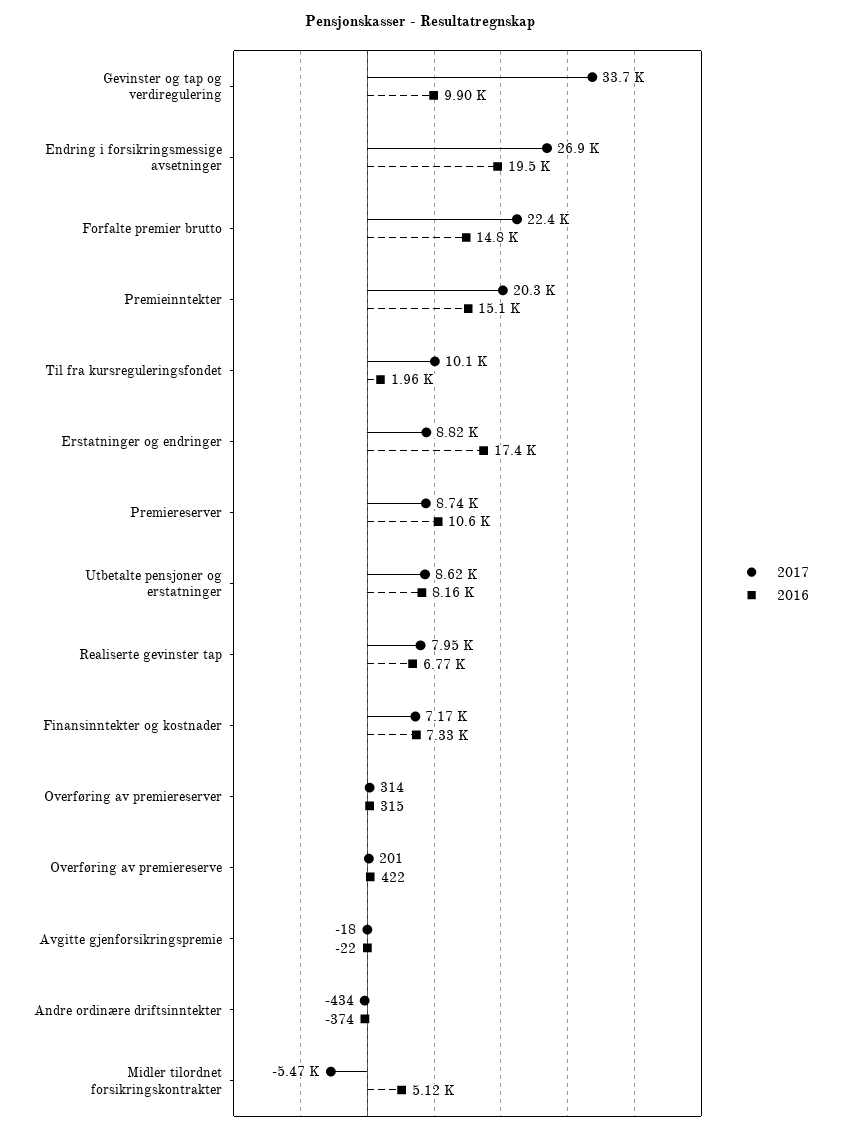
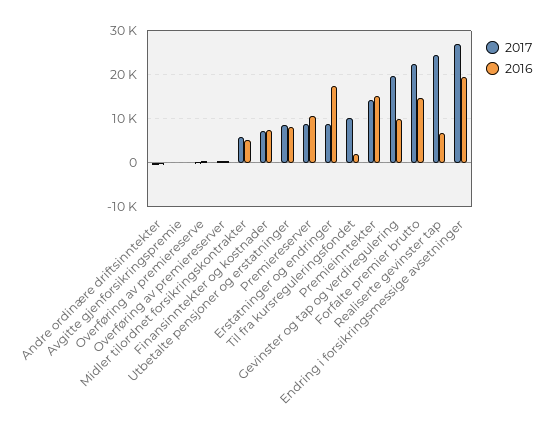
2017, Gevinster og tap og verdiregulering: 33700 -> 20000
2017, Premieinntekter: 20300 -> 14000
2017, Realiserte gevinster tap: 7950 -> 24000
2017, Midler tilordnet forsikringskontrakter: -5470 -> 6000

